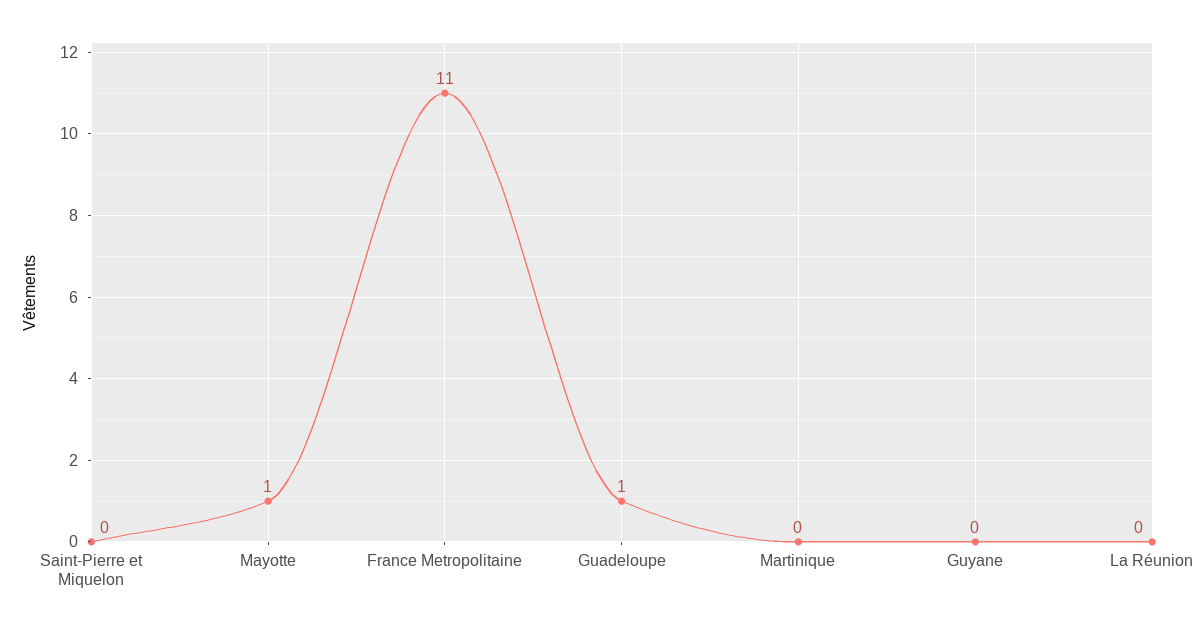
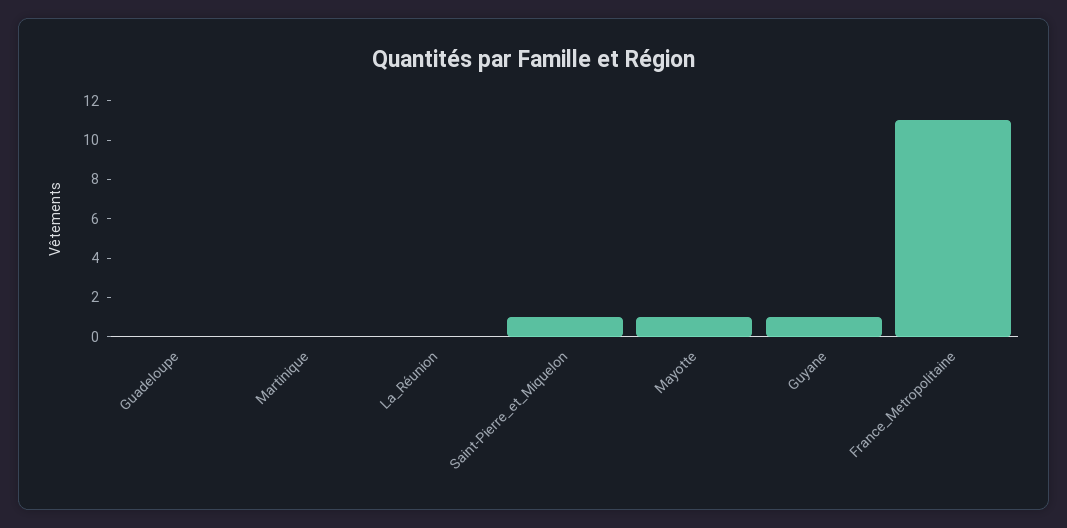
Saint-Pierre et Miquelon: 0 -> 1
Guadeloupe: 1 -> 0
Guyane: 0 -> 1

